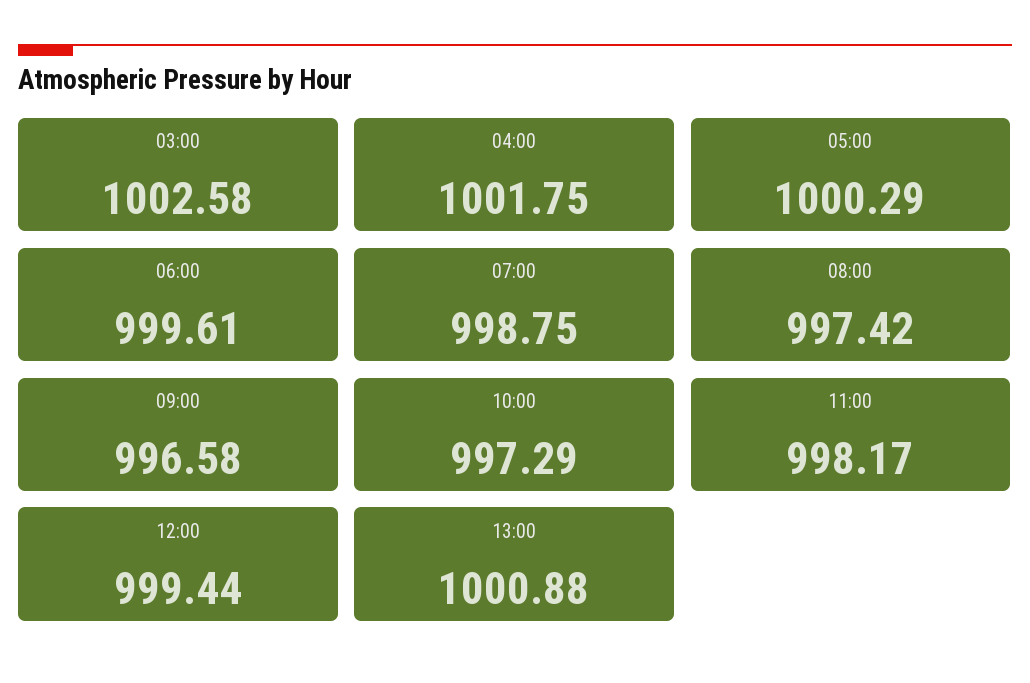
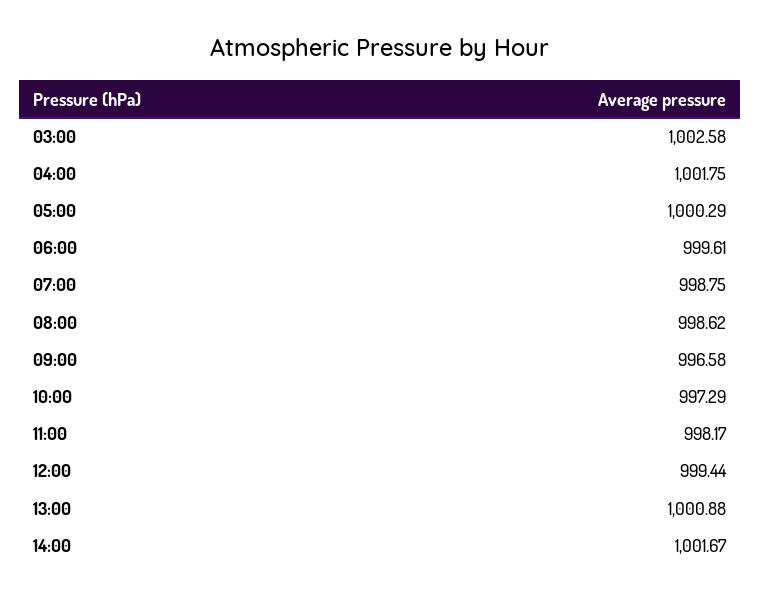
08:00: 997.42 -> 998.62
14:00: none -> 1001.67

